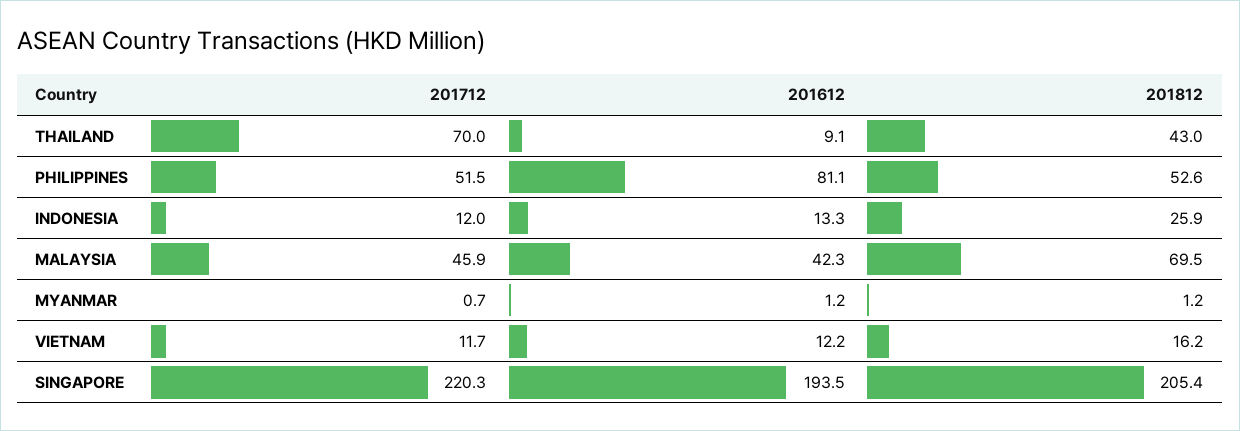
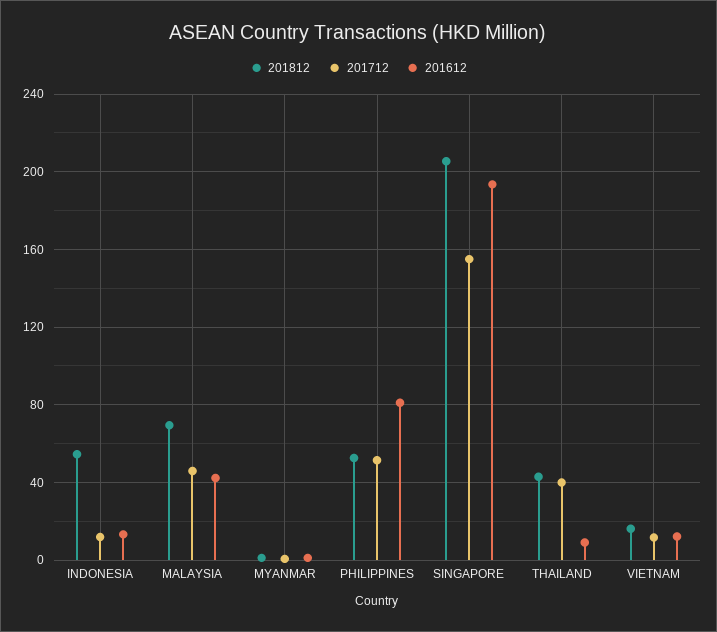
201712, THAILAND: 70 -> 40
201812, INDONESIA: 25.9 -> 55
201712, SINGAPORE: 220.3 -> 155

